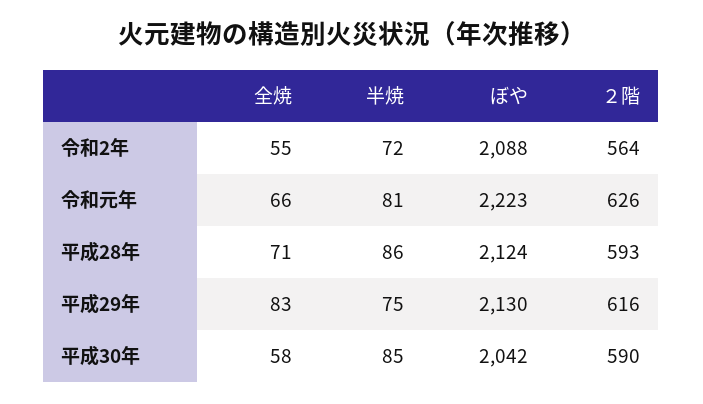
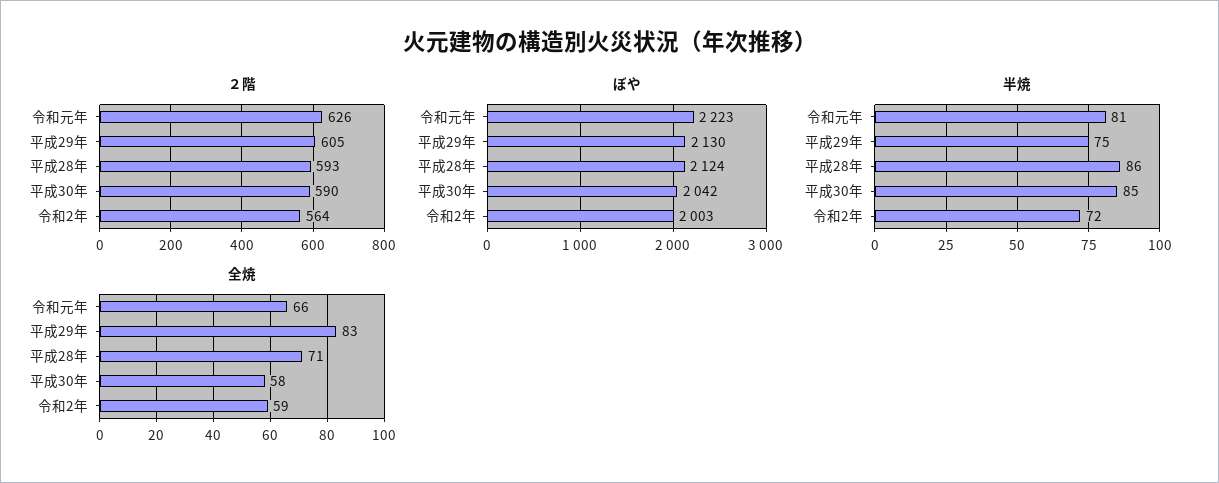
全焼, 令和2年: 55 -> 59
ぼや, 令和2年: 2088 -> 2003
２階, 平成29年: 616 -> 605

